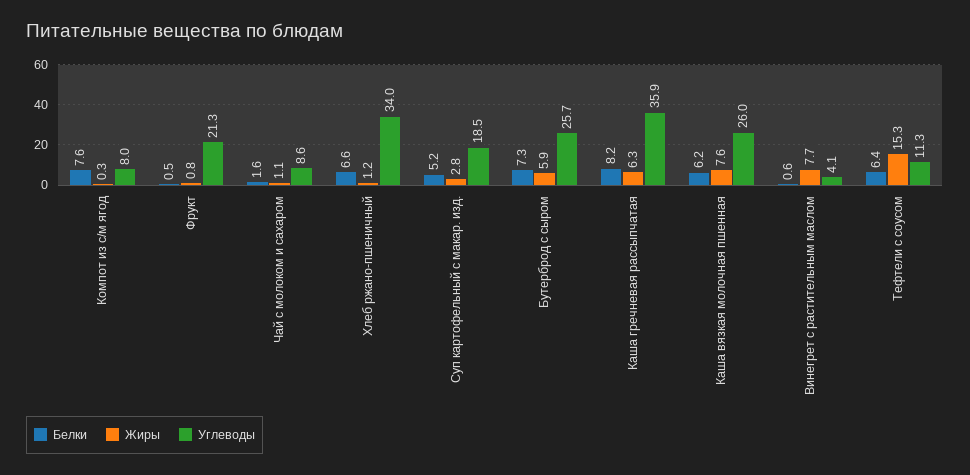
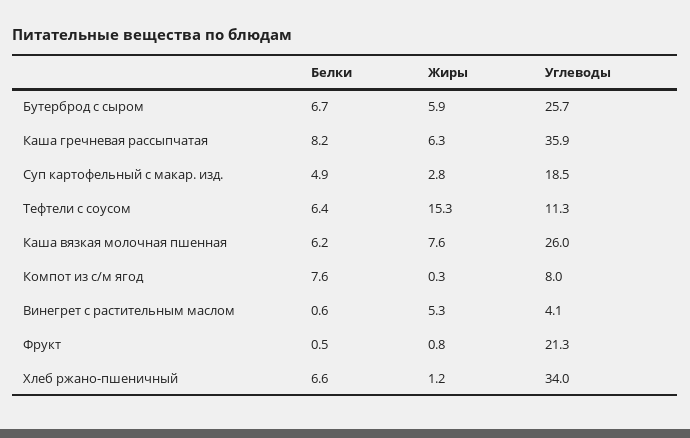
Белки, Чай с молоком и сахаром: 1.6 -> none
Жиры, Чай с молоком и сахаром: 1.1 -> none
Углеводы, Чай с молоком и сахаром: 8.6 -> none
Белки, Суп картофельный с макар. изд.: 5.2 -> 4.9
Белки, Бутерброд с сыром: 7.3 -> 6.7
Жиры, Винегрет с растительным маслом: 7.7 -> 5.3

